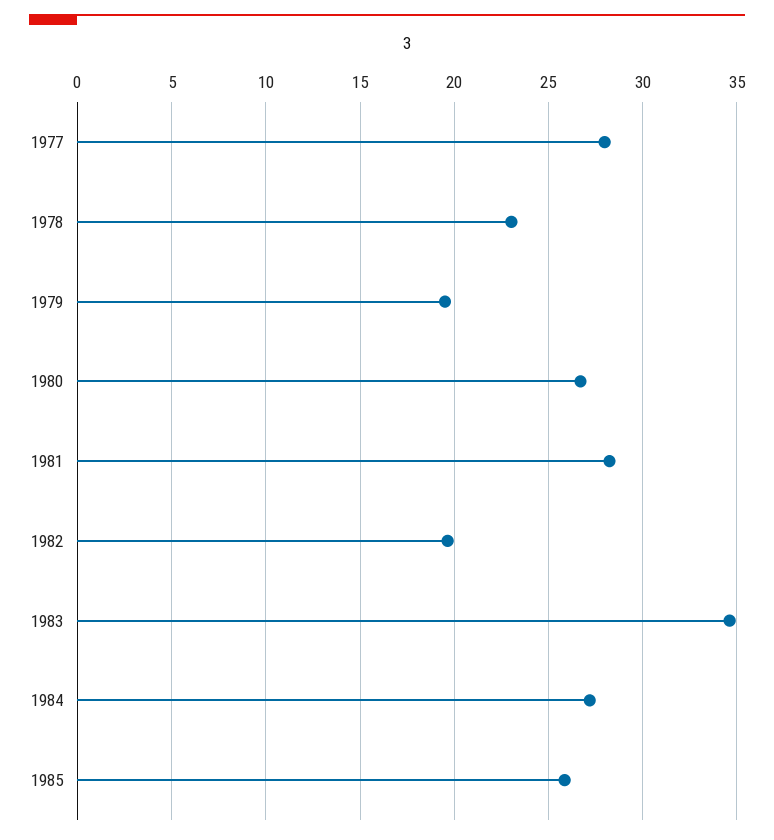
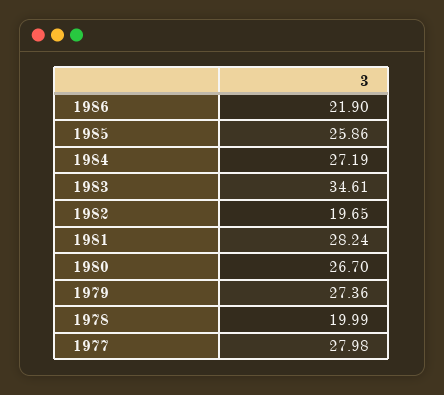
1978: 23 -> 19.99
1979: 19.5 -> 27.36
1986: none -> 21.9

